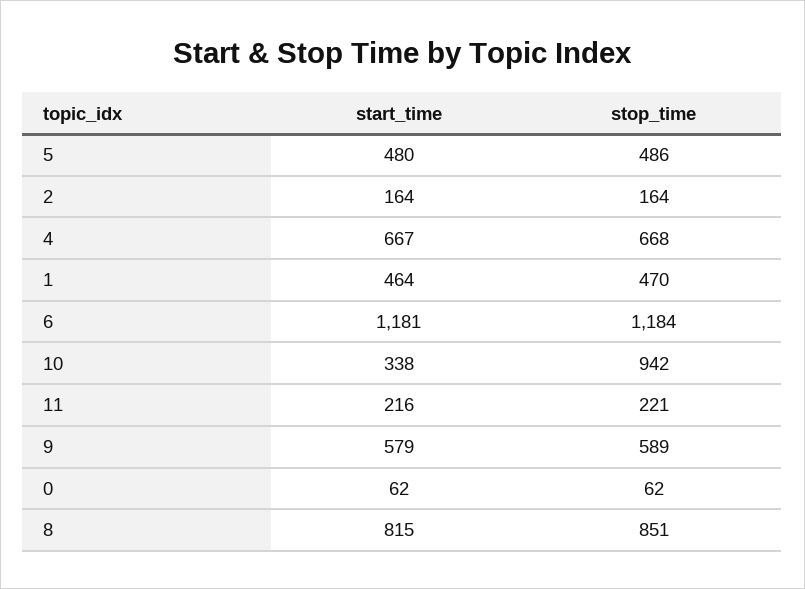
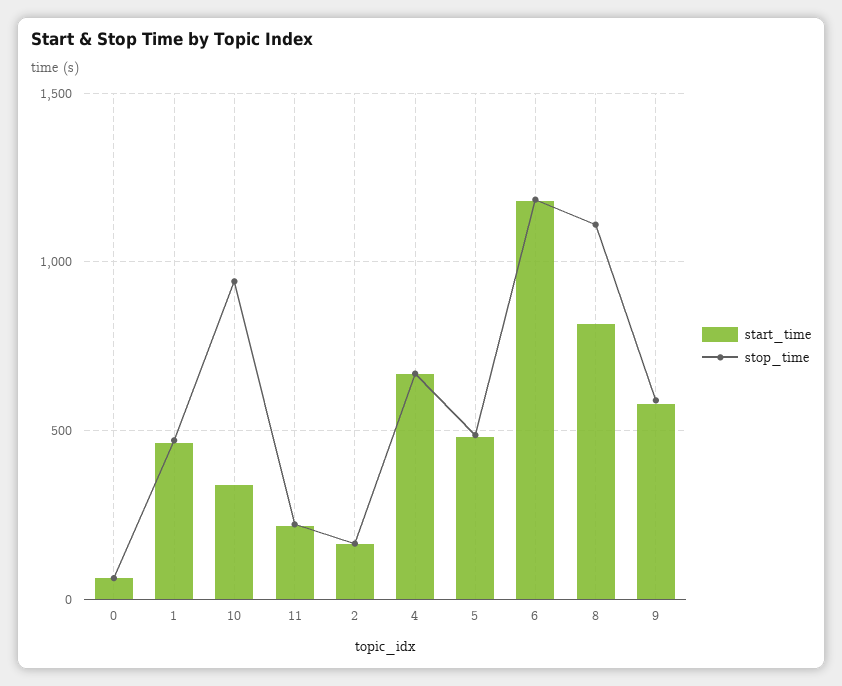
stop_time, 8: 851 -> 1100

